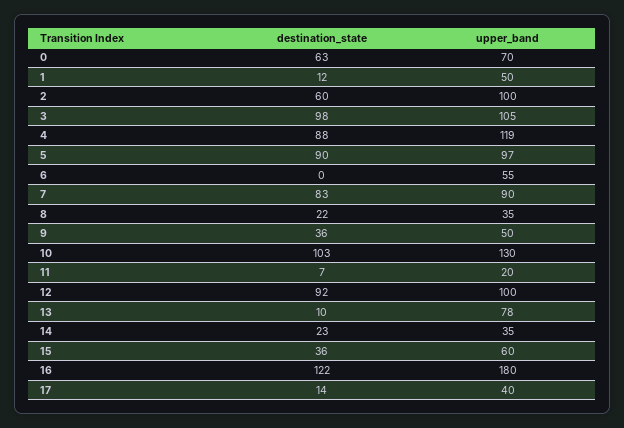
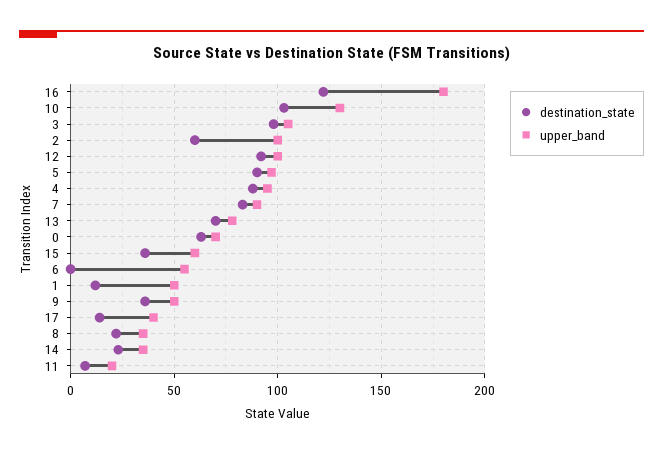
upper_band, 4: 119 -> 95
destination_state, 13: 10 -> 70

